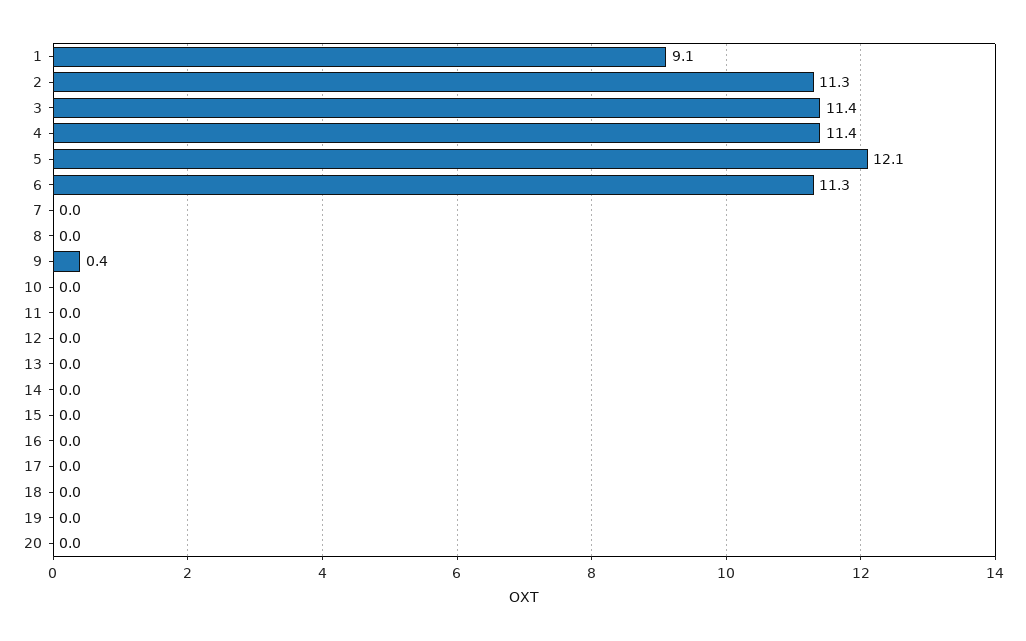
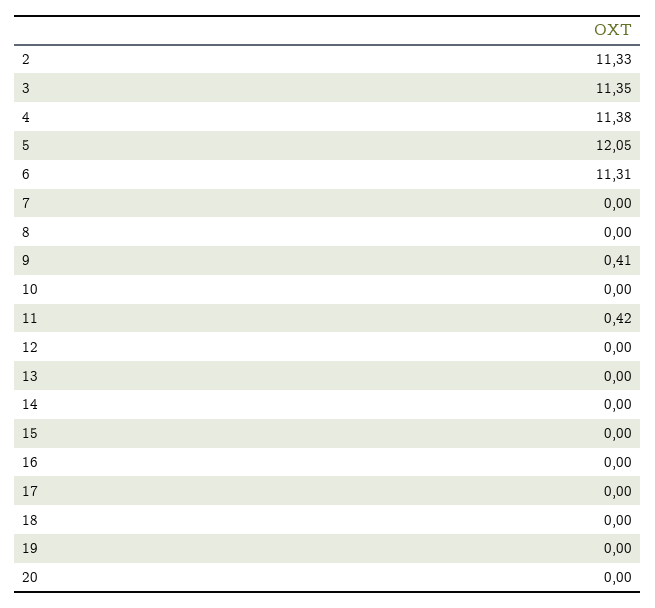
1: 9.1 -> none
11: 0 -> 0.42

